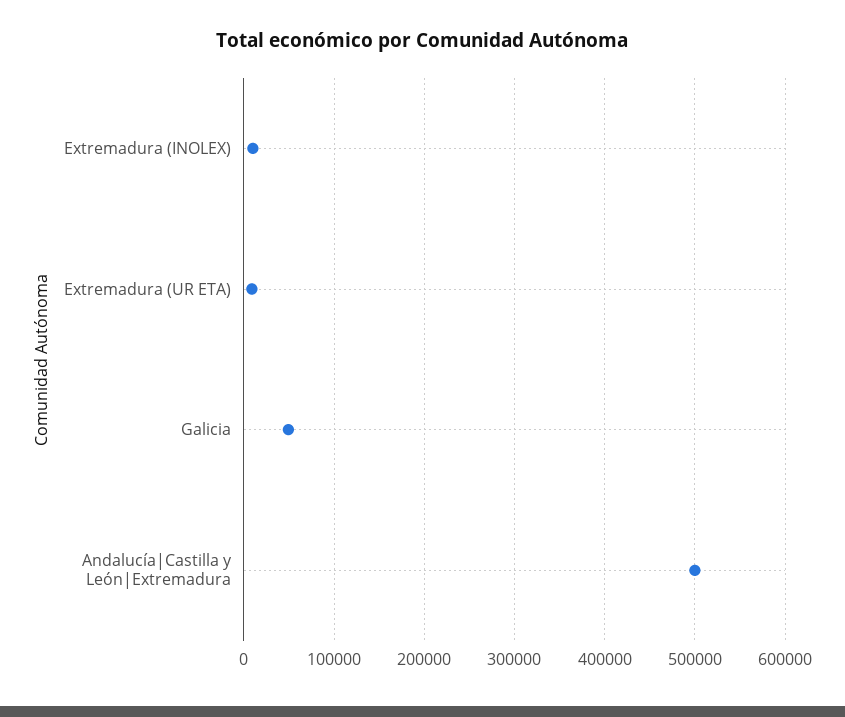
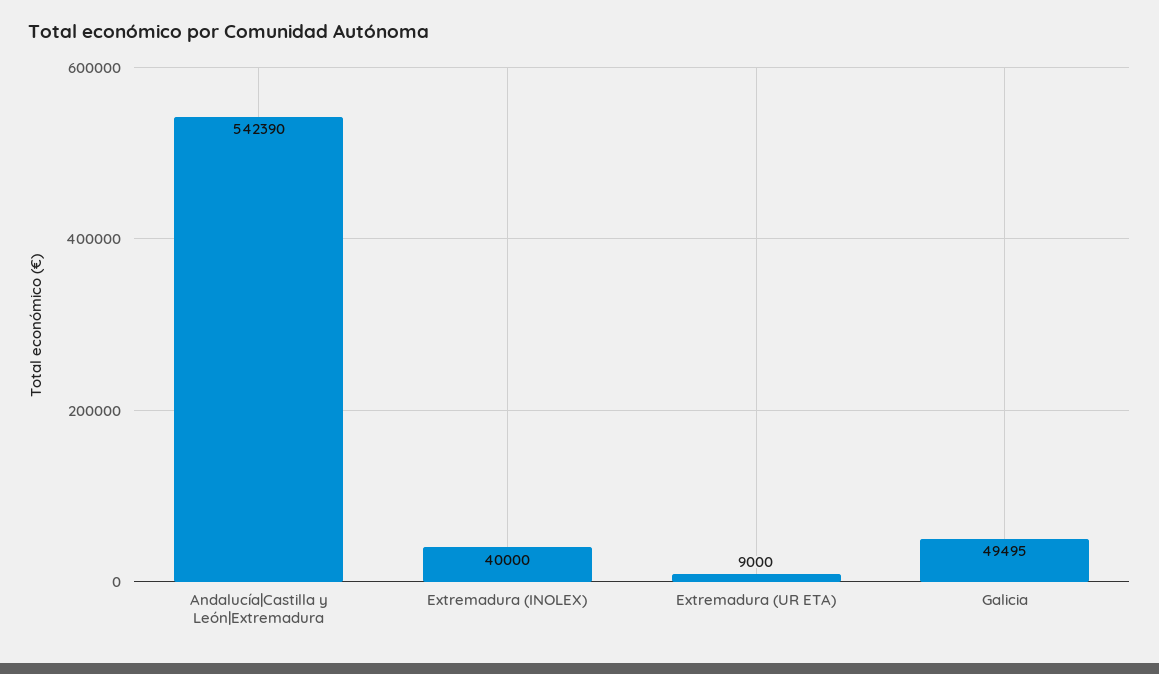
Extremadura (INOLEX): 10000 -> 40000
Andalucía|Castilla y León|Extremadura: 500000 -> 542390

